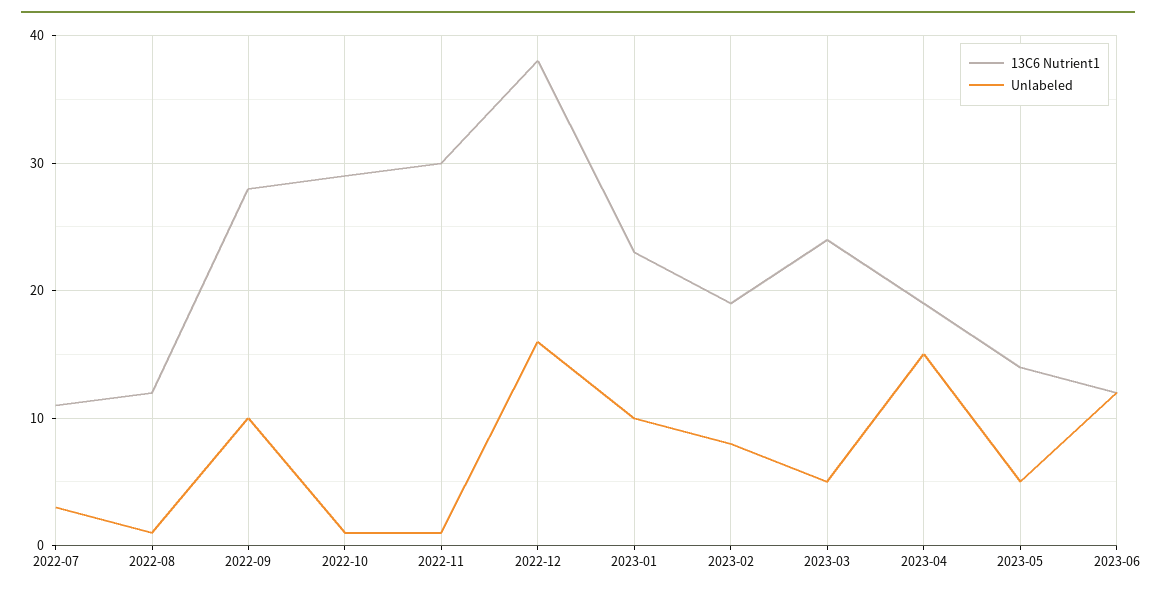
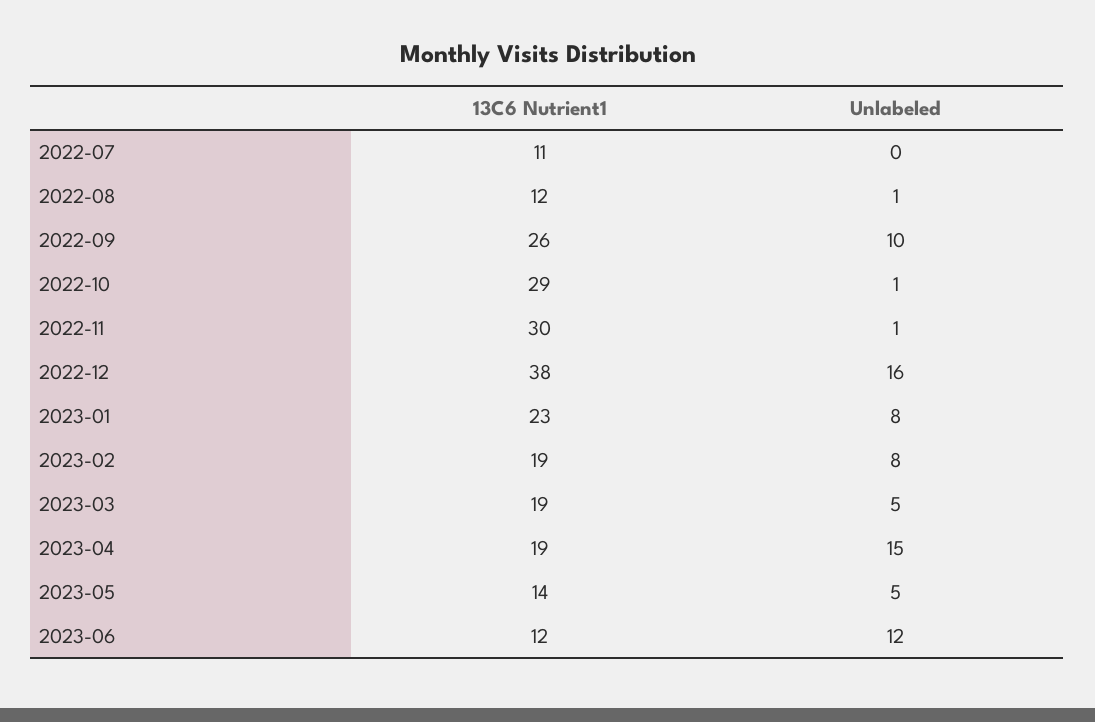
Unlabeled, 2022-07: 3 -> 0
13C6 Nutrient1, 2022-09: 28 -> 26
Unlabeled, 2023-01: 10 -> 8
13C6 Nutrient1, 2023-03: 24 -> 19

